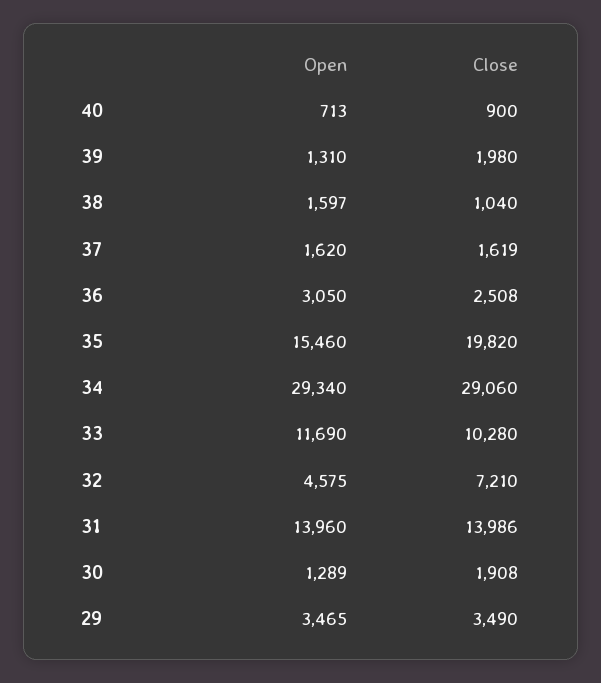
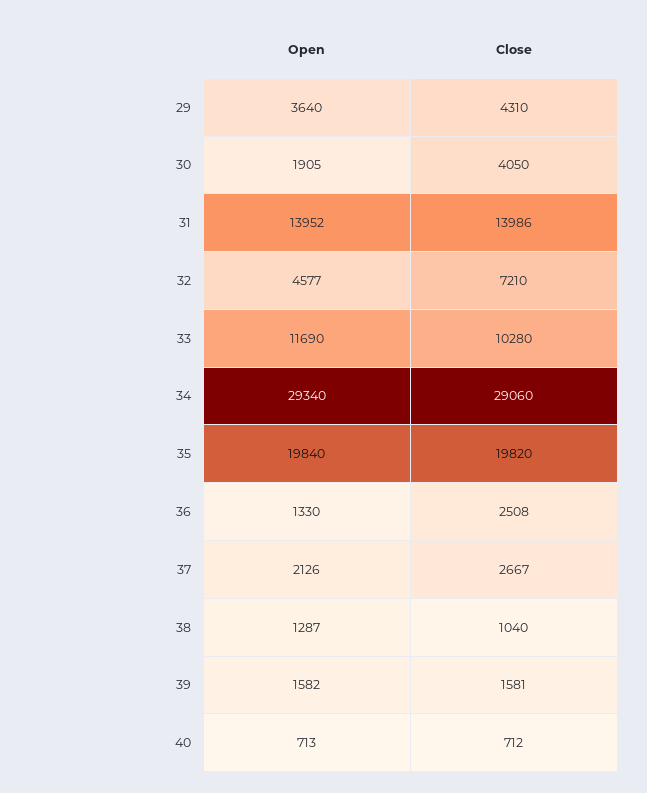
Close, 40: 900 -> 712
Open, 39: 1310 -> 1582
Close, 39: 1980 -> 1581
Open, 38: 1597 -> 1287
Open, 37: 1620 -> 2126
Close, 37: 1619 -> 2667
Open, 36: 3050 -> 1330
Open, 35: 15460 -> 19840
Open, 32: 4575 -> 4577
Open, 31: 13960 -> 13952
Open, 30: 1289 -> 1905
Close, 30: 1908 -> 4050
Open, 29: 3465 -> 3640
Close, 29: 3490 -> 4310

